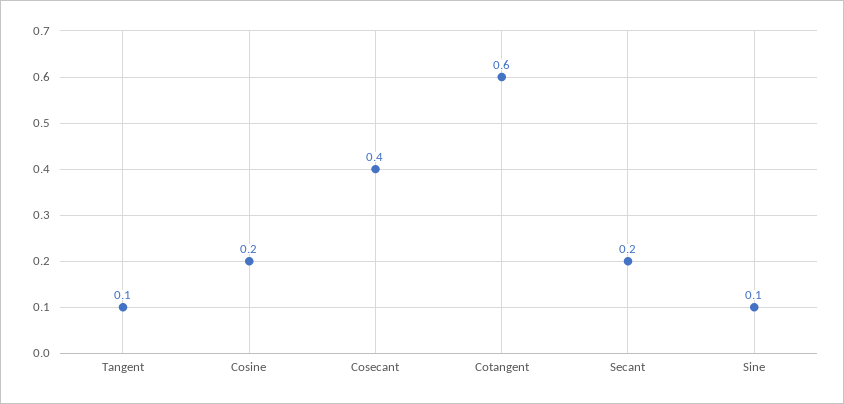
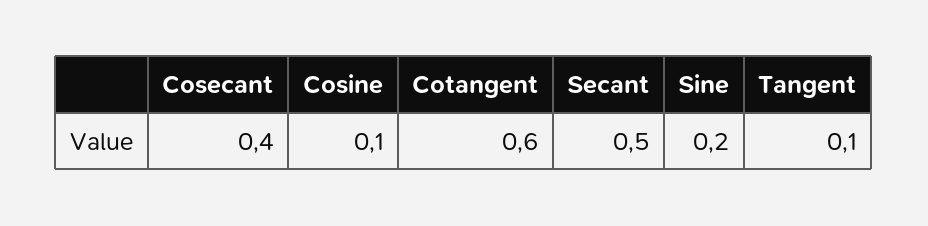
Cosine: 0.2 -> 0.1
Secant: 0.2 -> 0.5
Sine: 0.1 -> 0.2

